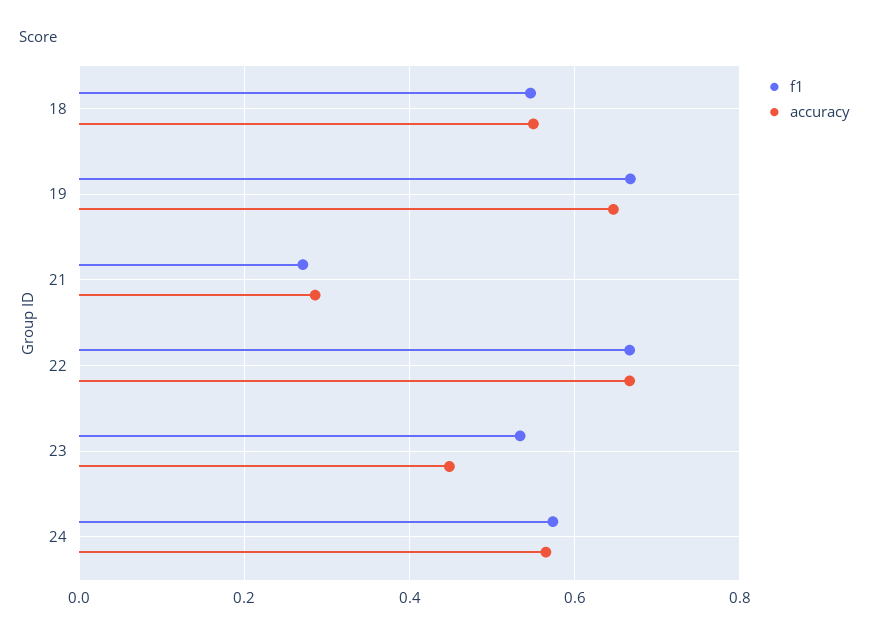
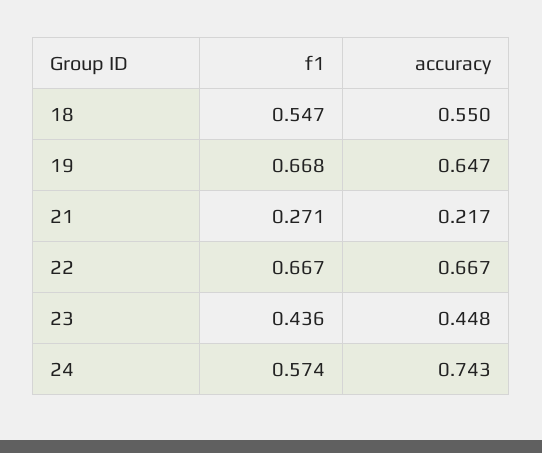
accuracy, 21: 0.28 -> 0.217
f1, 23: 0.54 -> 0.436
accuracy, 24: 0.56 -> 0.743

